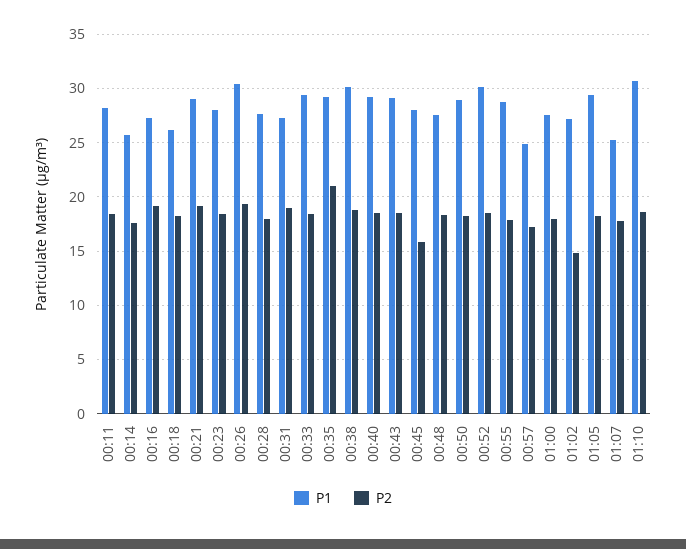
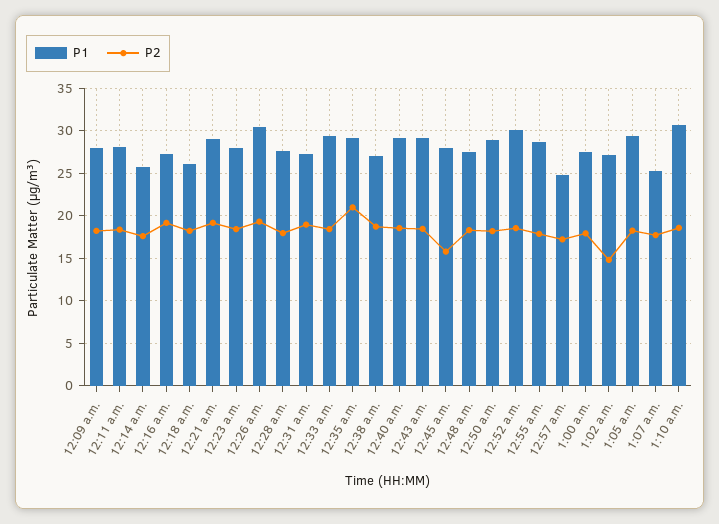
P1, 00:38: 30 -> 27
P1, 12:09 a.m.: none -> 28
P2, 12:09 a.m.: none -> 18

